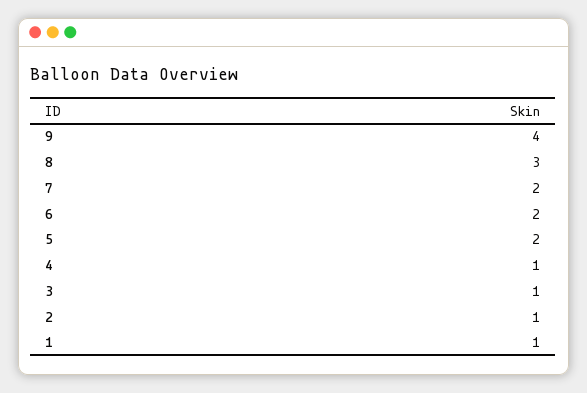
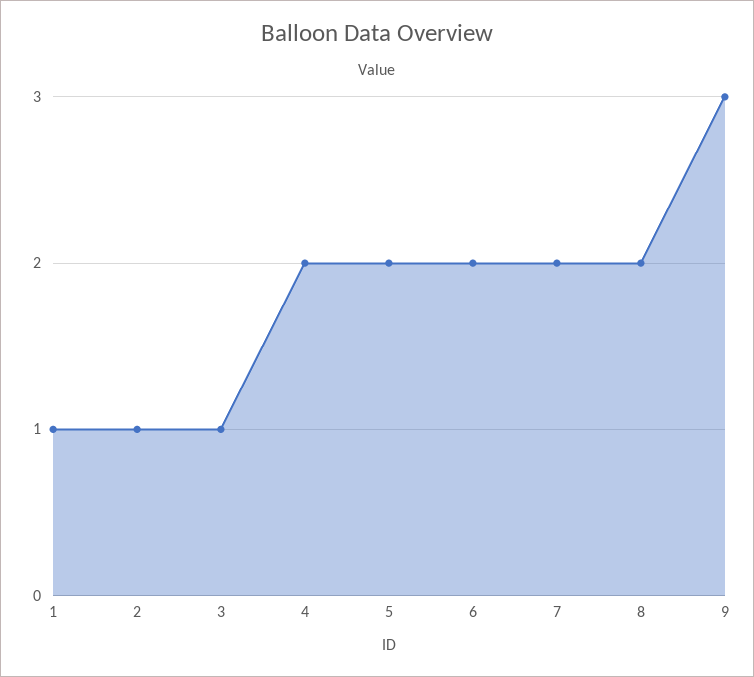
9: 4 -> 3
8: 3 -> 2
4: 1 -> 2

